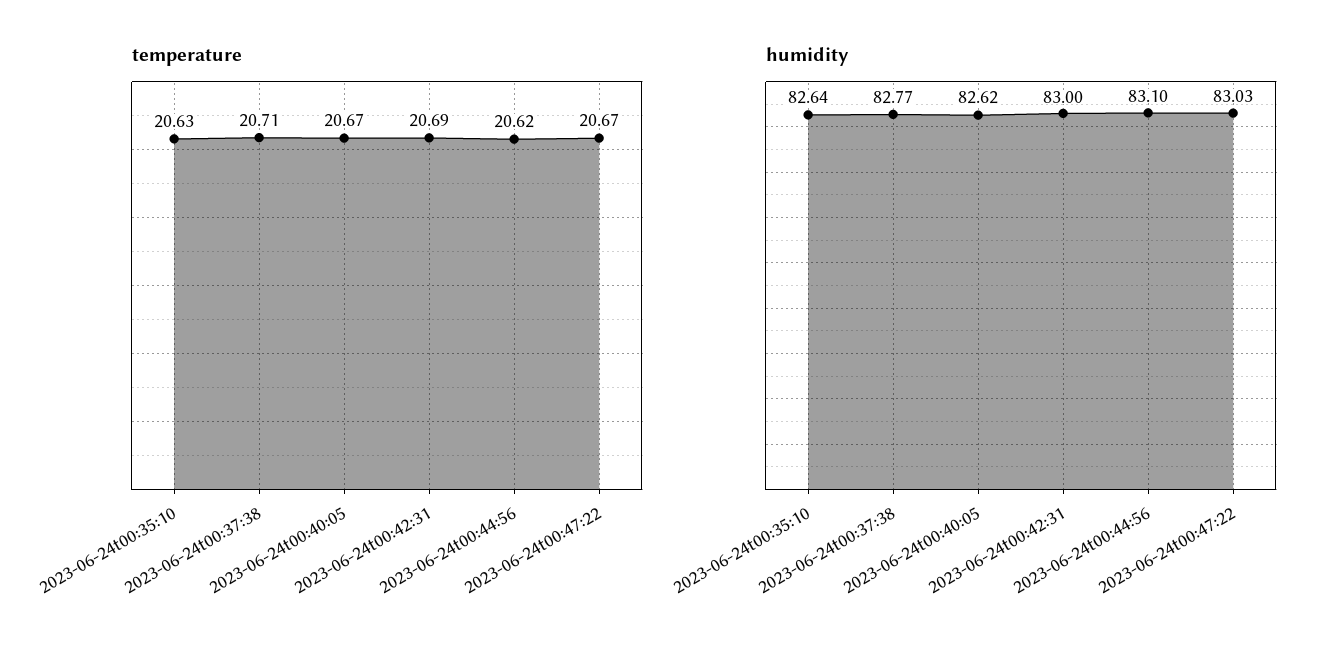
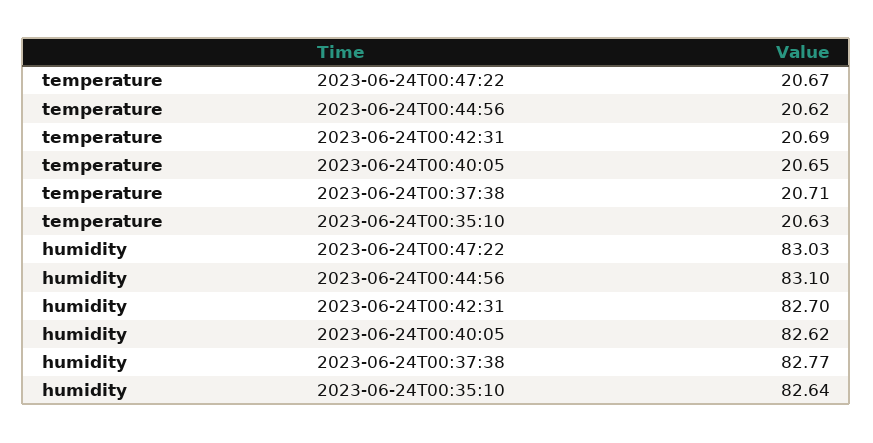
temperature, 2023-06-24t00:40:05: 20.67 -> 20.65
humidity, 2023-06-24t00:42:31: 83 -> 82.7

